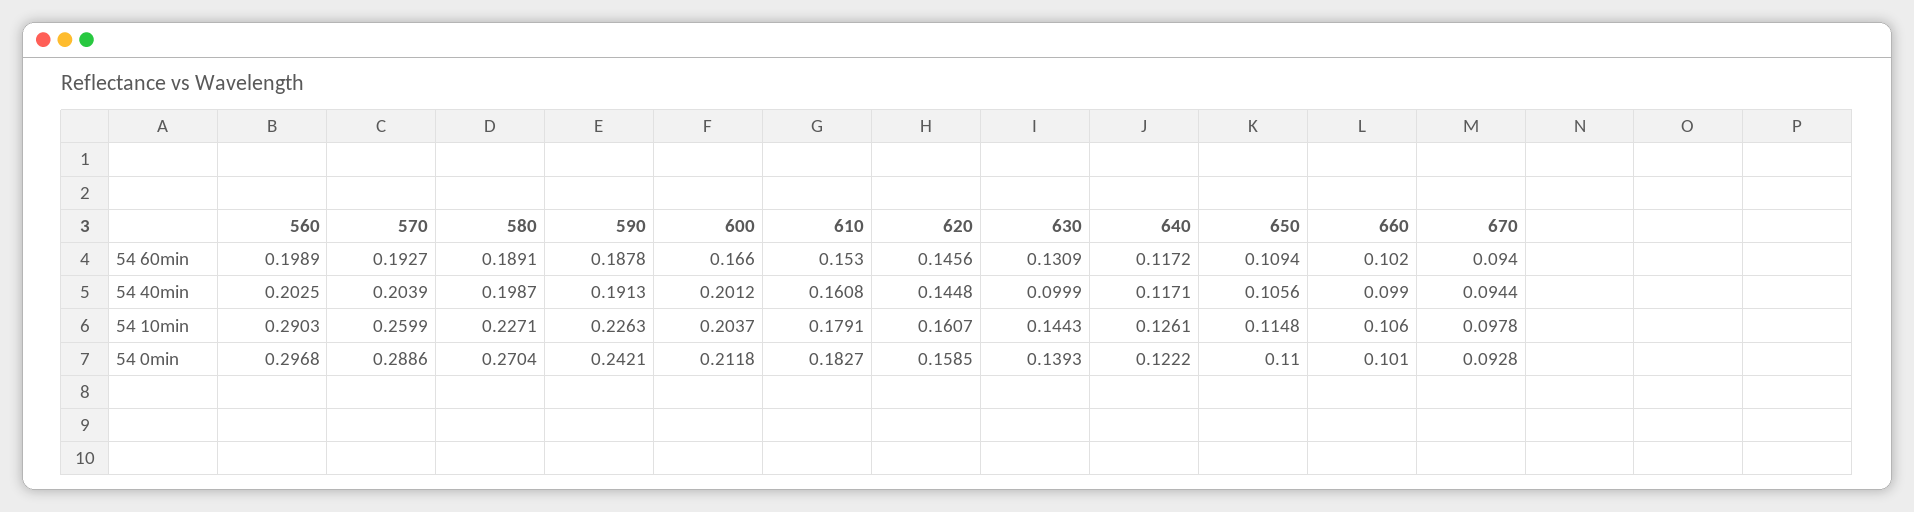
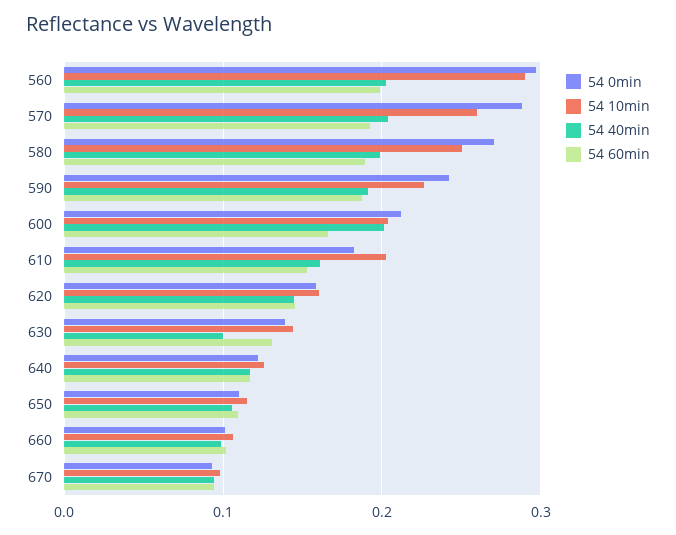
54 10min, 580: 0.2271 -> 0.25
54 10min, 610: 0.1791 -> 0.2

